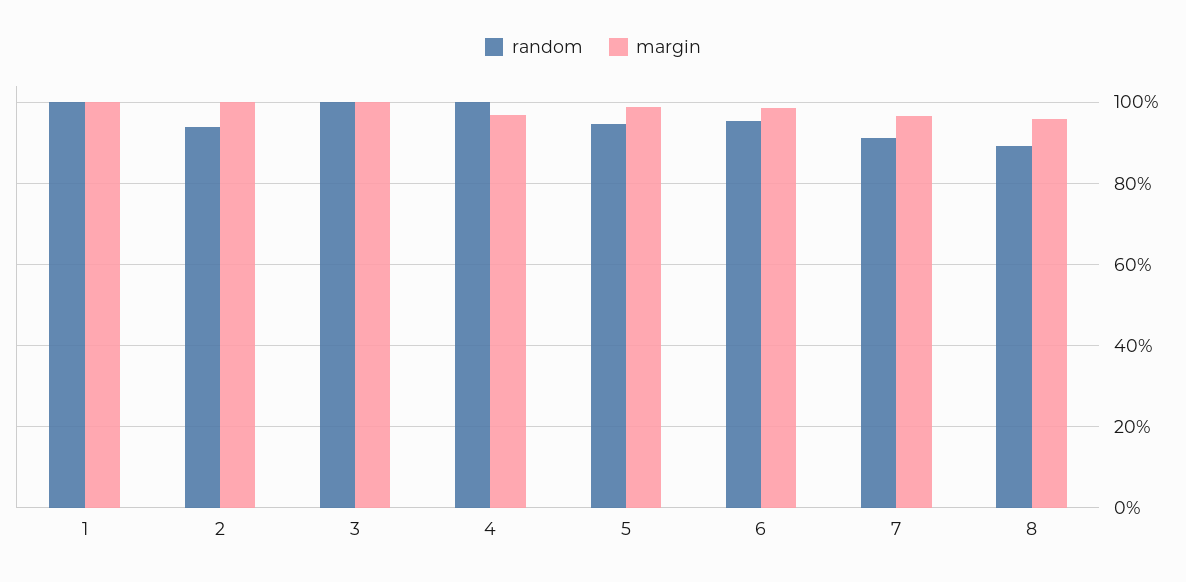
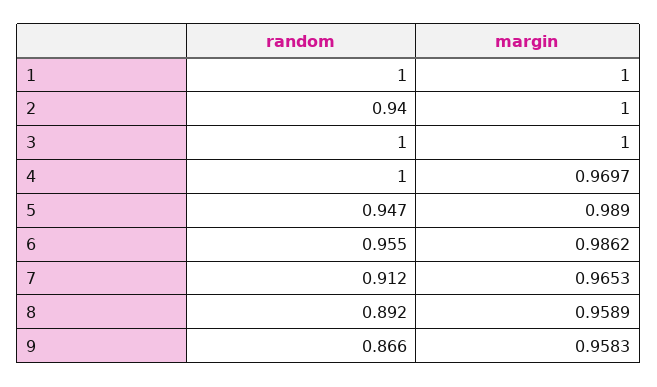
random, 9: none -> 0.866
margin, 9: none -> 0.9583

